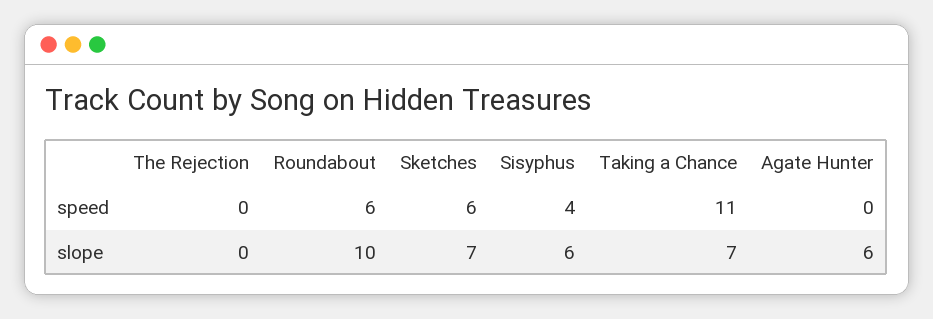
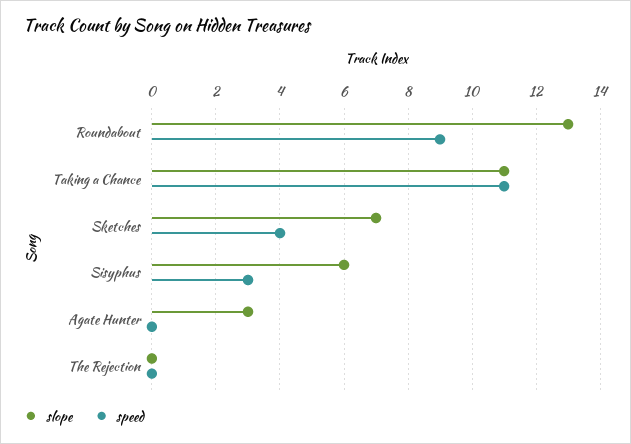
speed, Roundabout: 6 -> 9
speed, Sketches: 6 -> 4
speed, Sisyphus: 4 -> 3
slope, Roundabout: 10 -> 13
slope, Taking a Chance: 7 -> 11
slope, Agate Hunter: 6 -> 3

